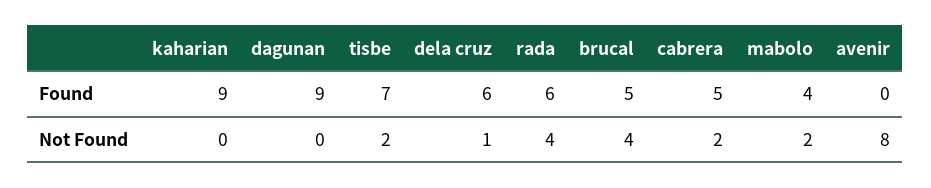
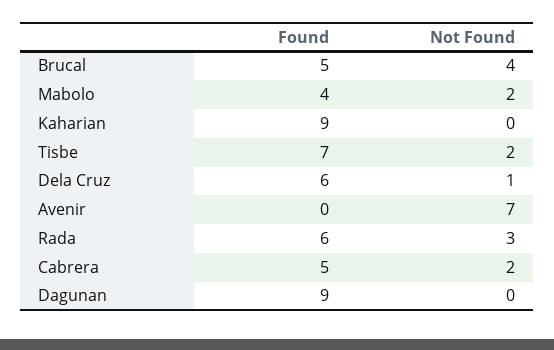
rada, Not Found: 4 -> 3
avenir, Not Found: 8 -> 7

